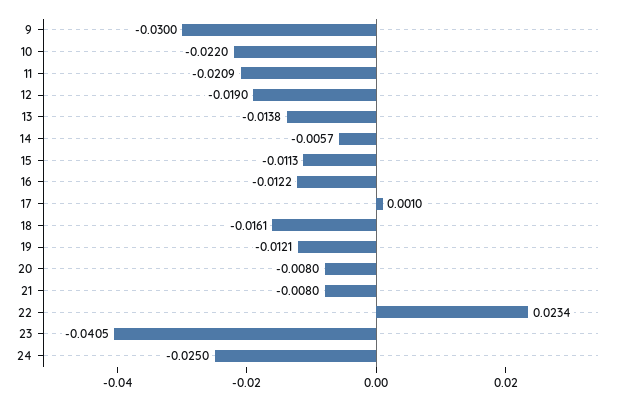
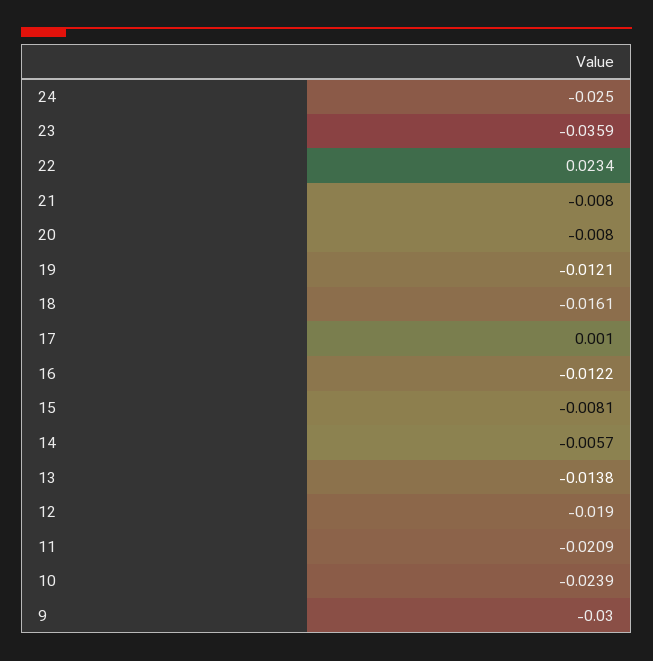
10: -0.022 -> -0.0239
15: -0.0113 -> -0.0081
23: -0.0405 -> -0.0359

